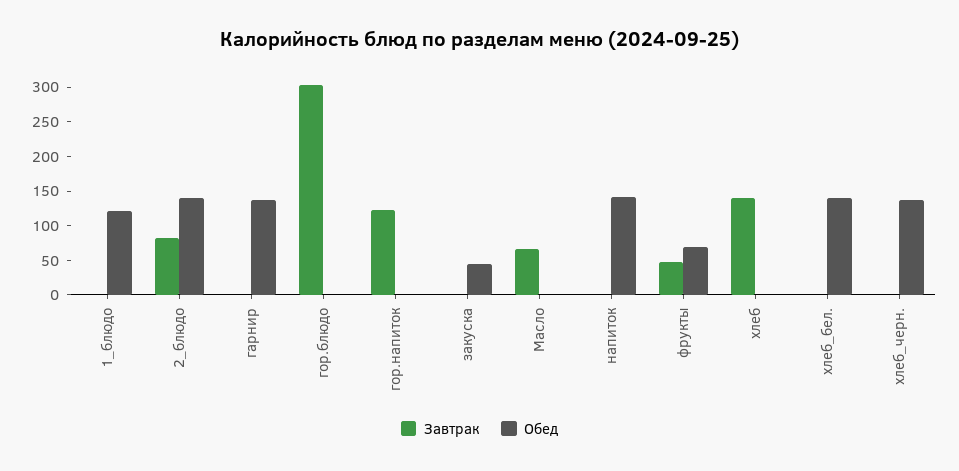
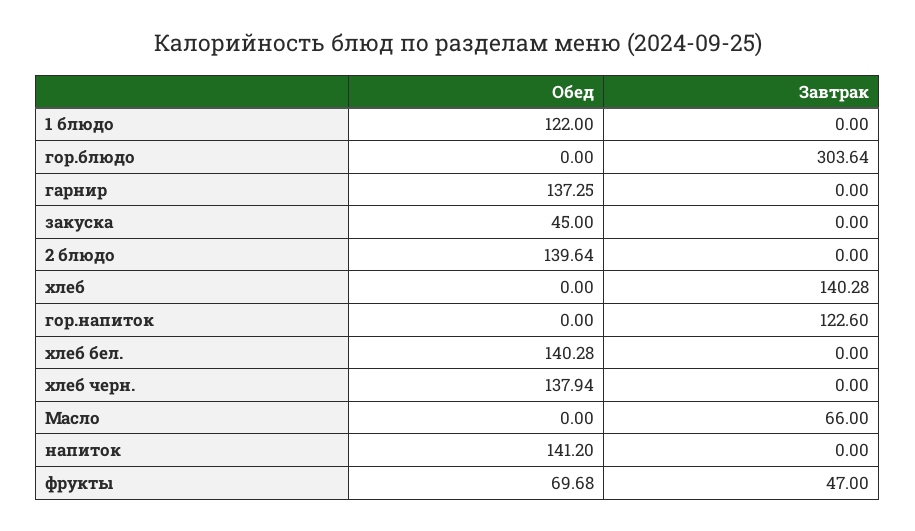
Завтрак, 2_блюдо: 75 -> 0

